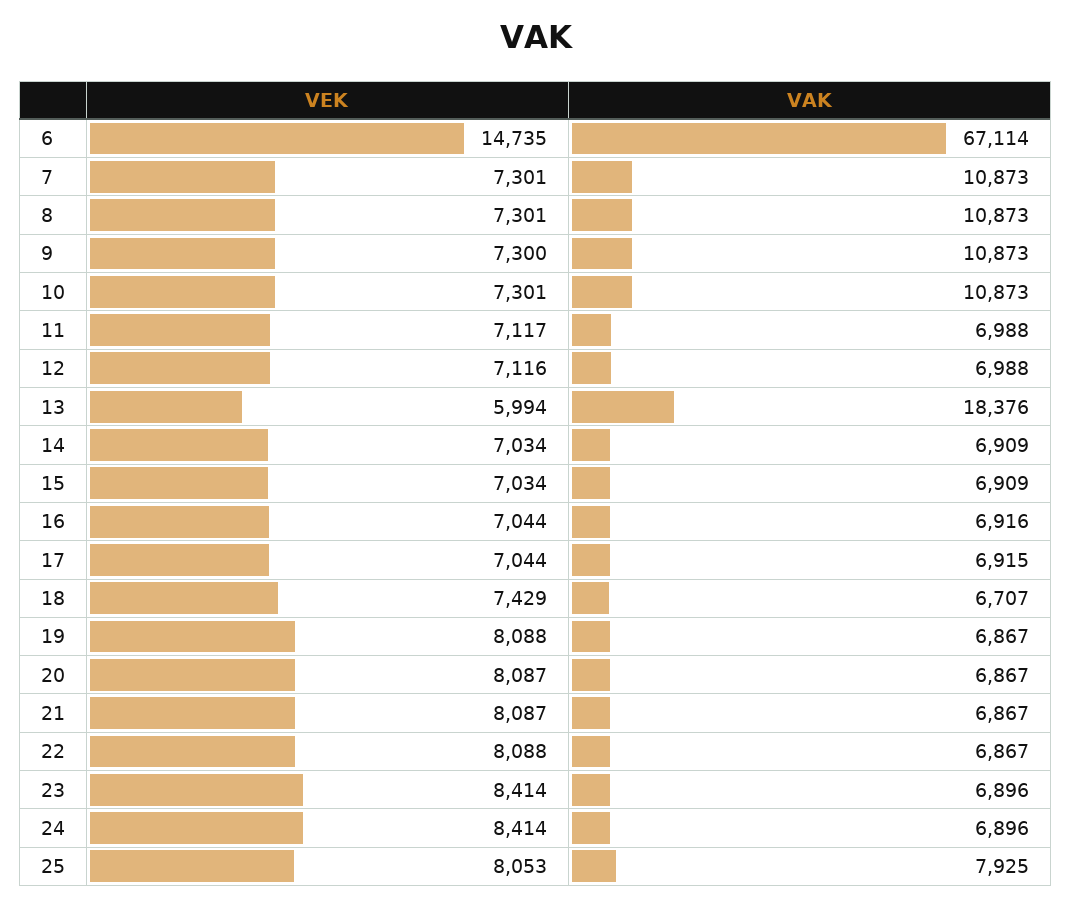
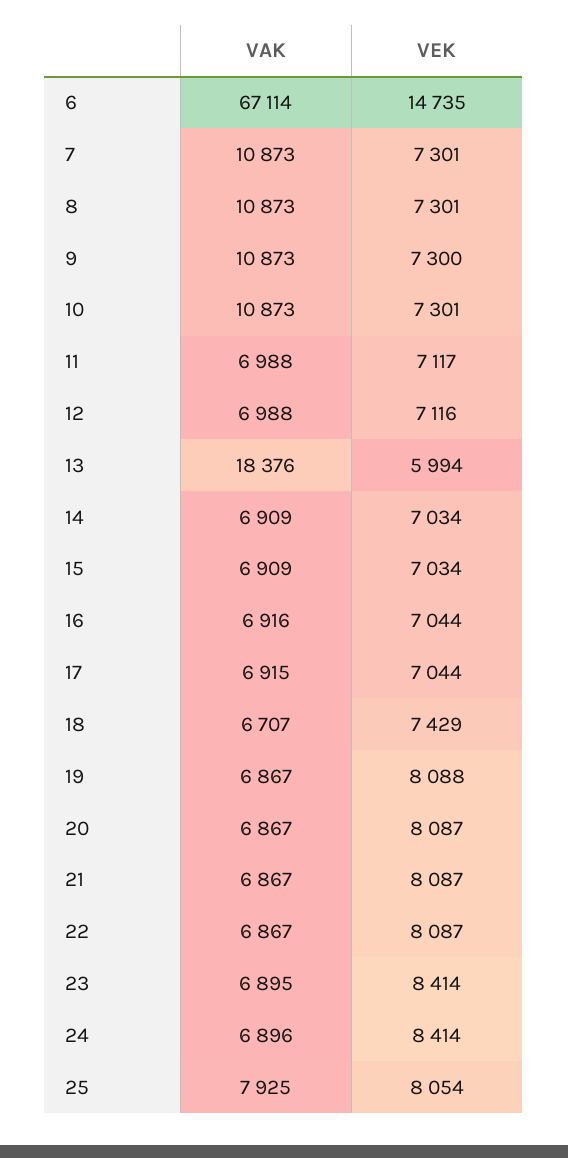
VEK, 22: 8088 -> 8087
VAK, 23: 6896 -> 6895
VEK, 25: 8053 -> 8054

